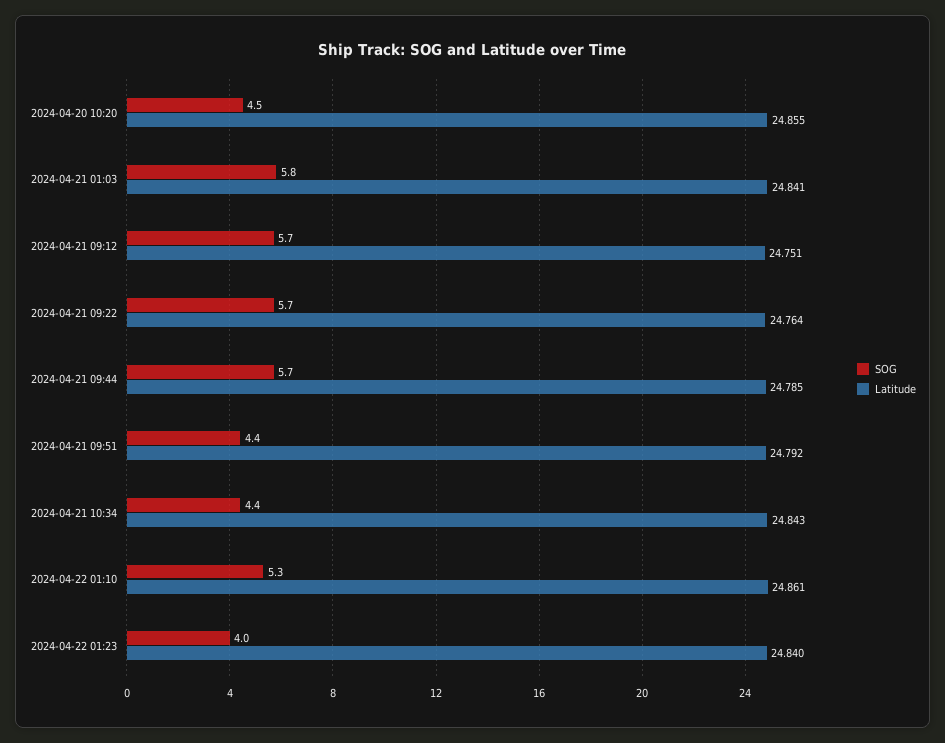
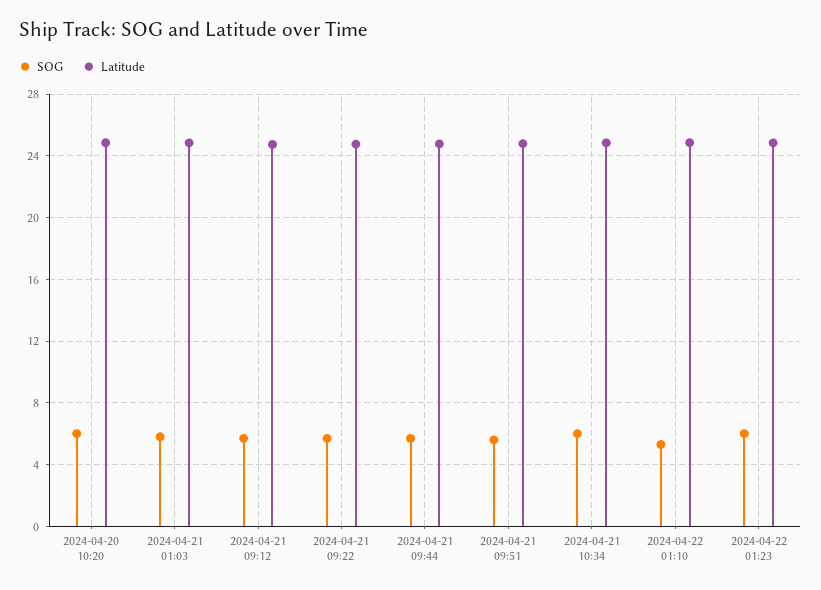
SOG, 2024-04-20 10:20: 4.5 -> 6
SOG, 2024-04-21 09:51: 4.4 -> 5.5
SOG, 2024-04-21 10:34: 4.4 -> 6
SOG, 2024-04-22 01:23: 4 -> 6

